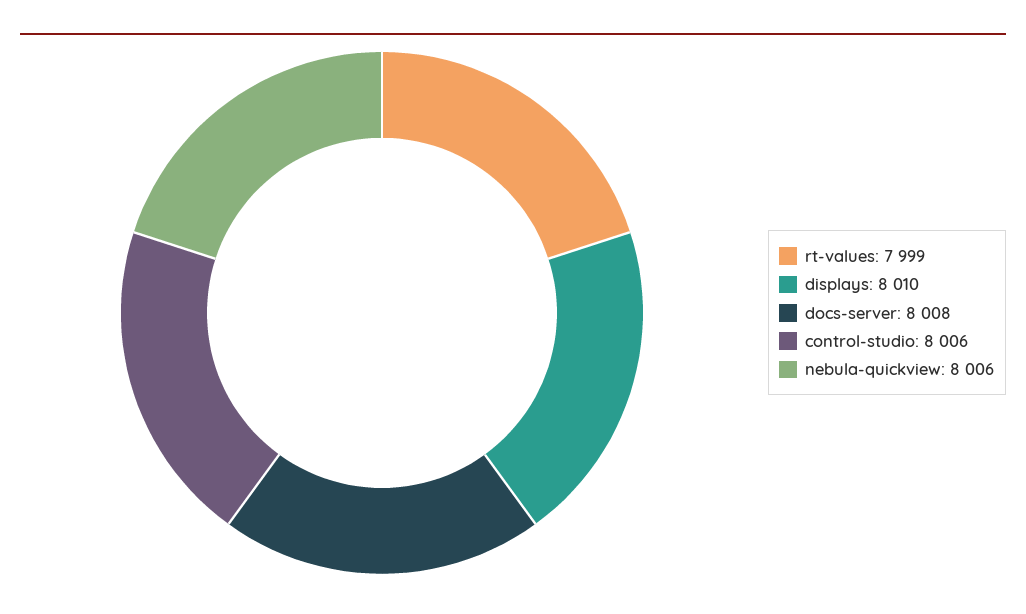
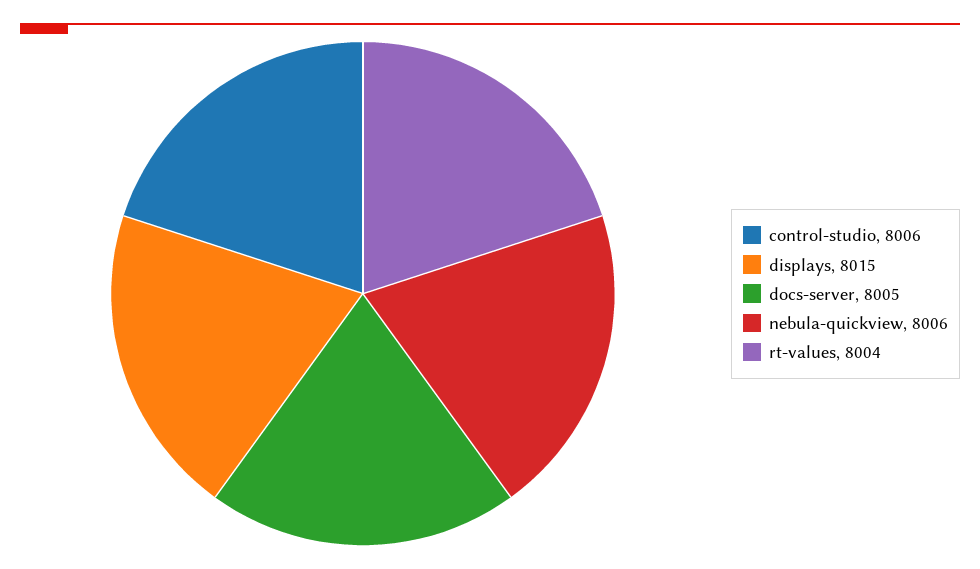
rt-values: 7999 -> 8004
displays: 8010 -> 8015
docs-server: 8008 -> 8005

